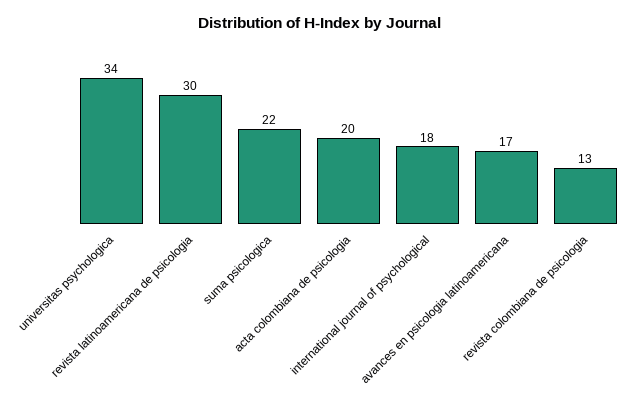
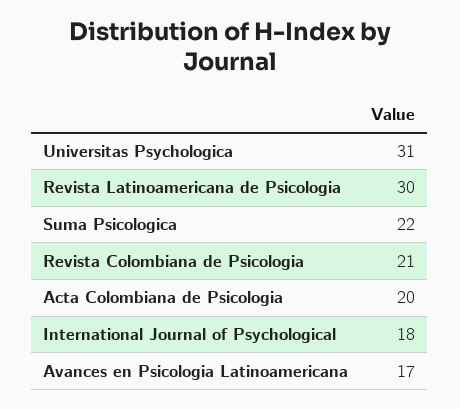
universitas psychologica: 34 -> 31
revista colombiana de psicologia: 13 -> 21

